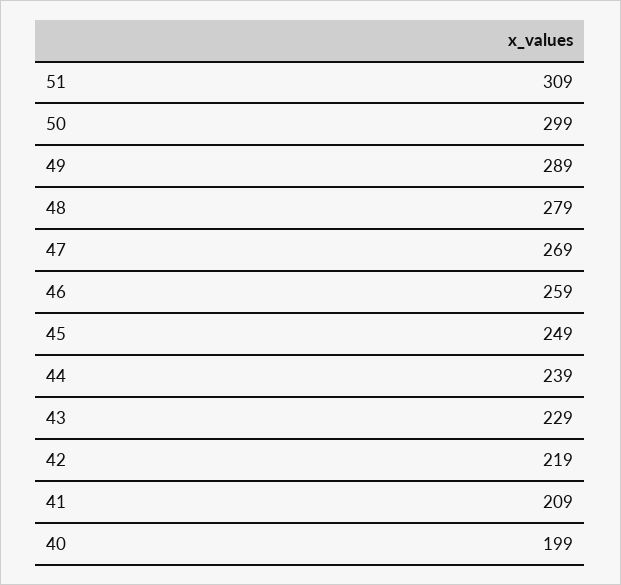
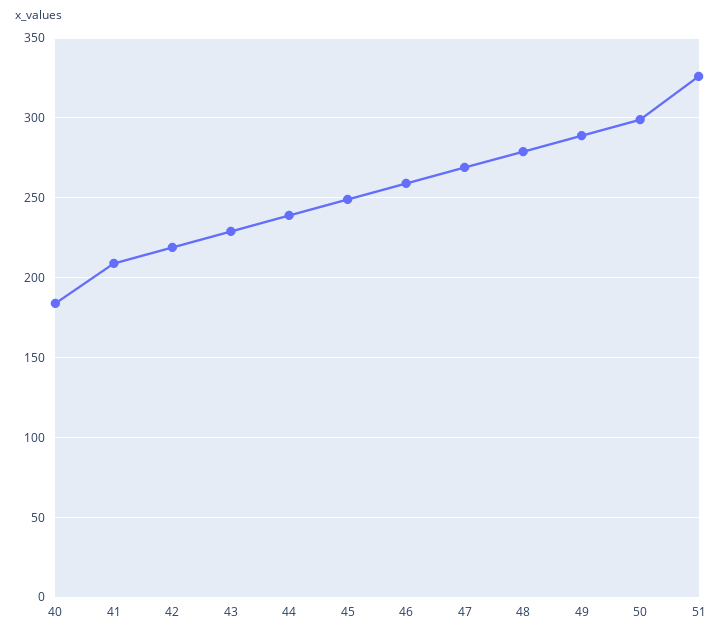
51: 309 -> 325
40: 199 -> 185

